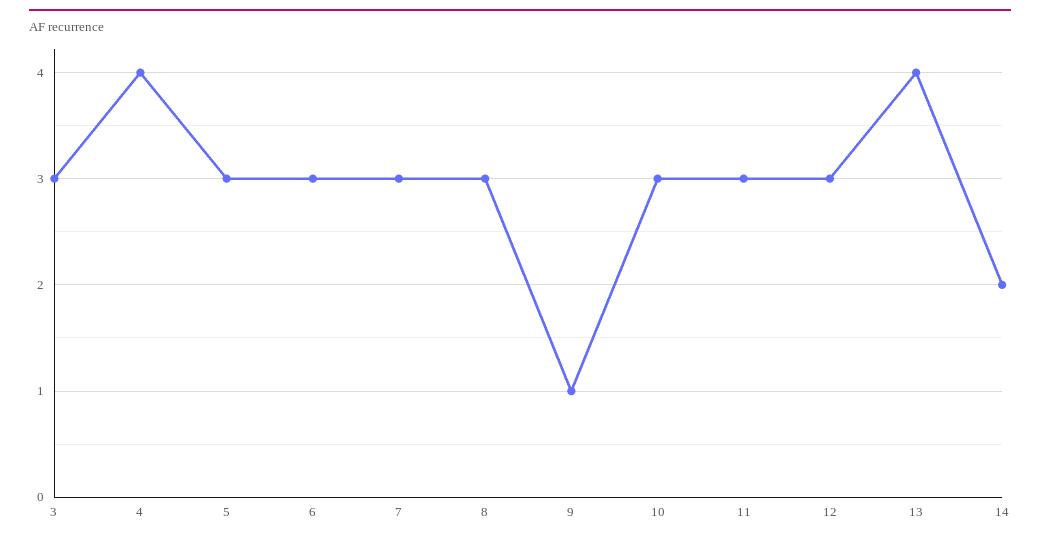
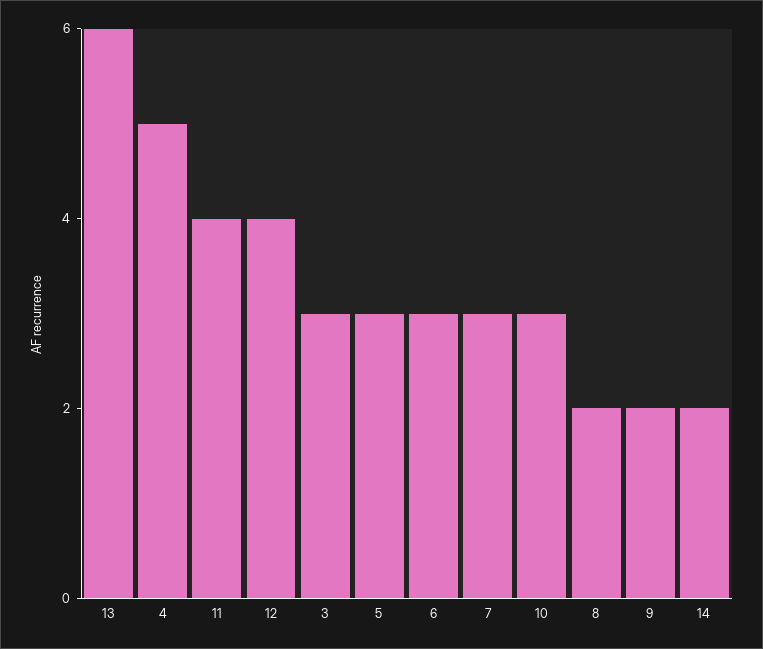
4: 4 -> 5
8: 3 -> 2
9: 1 -> 2
11: 3 -> 4
12: 3 -> 4
13: 4 -> 6

